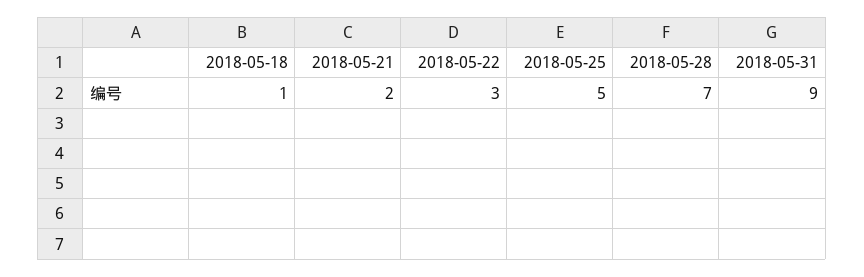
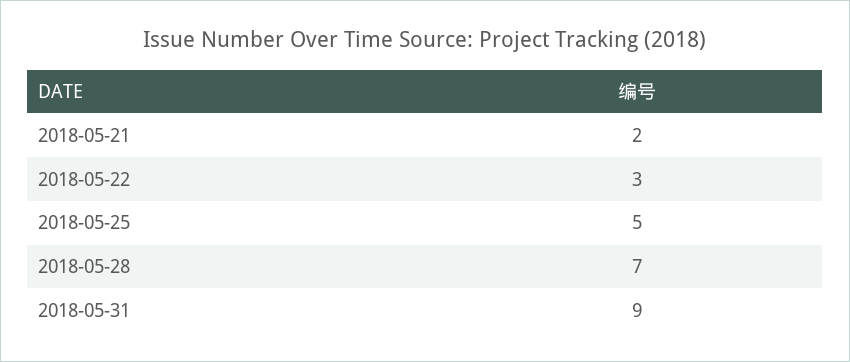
2018-05-18: 1 -> none

